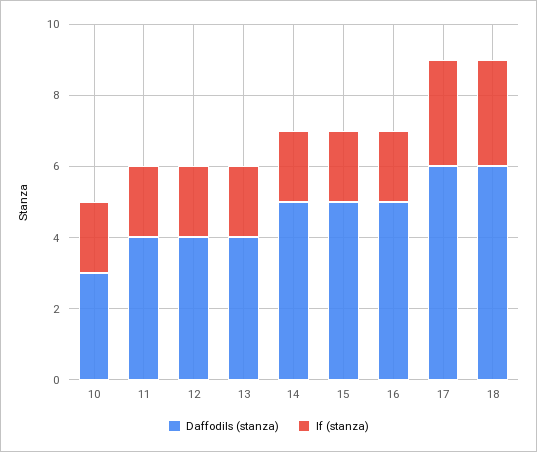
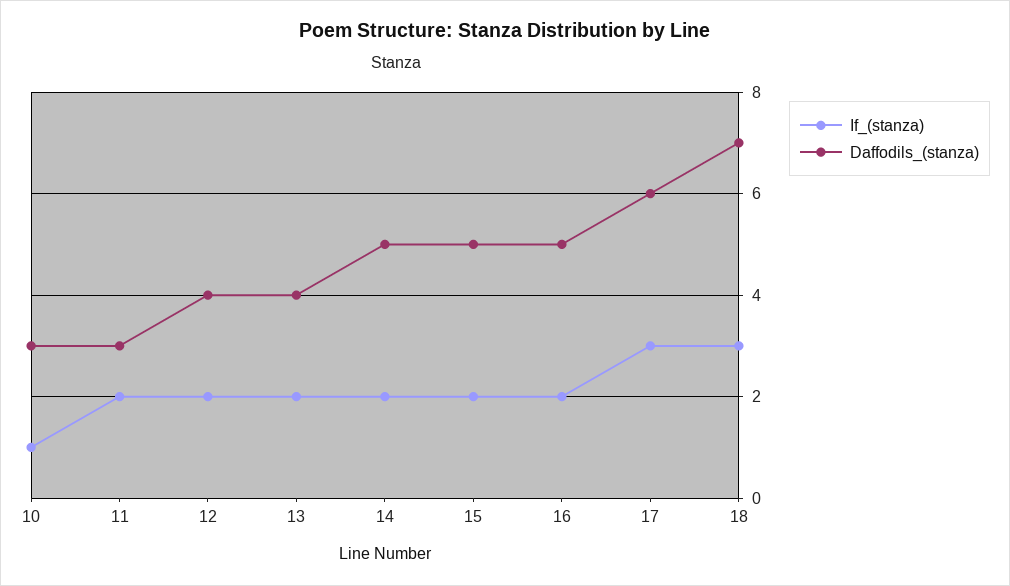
If (stanza), 10: 2 -> 1
Daffodils (stanza), 11: 4 -> 3
Daffodils (stanza), 18: 6 -> 7

